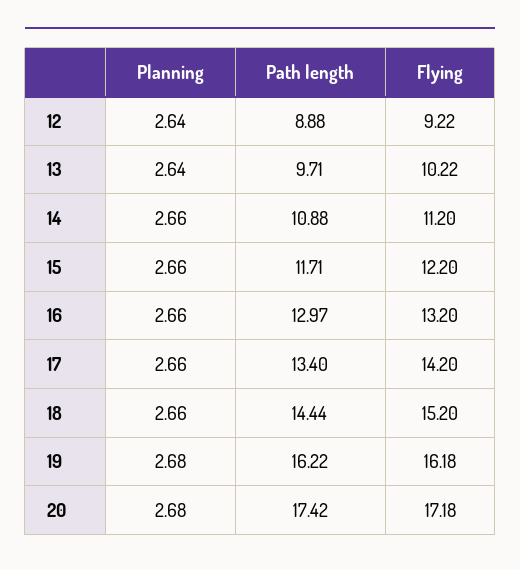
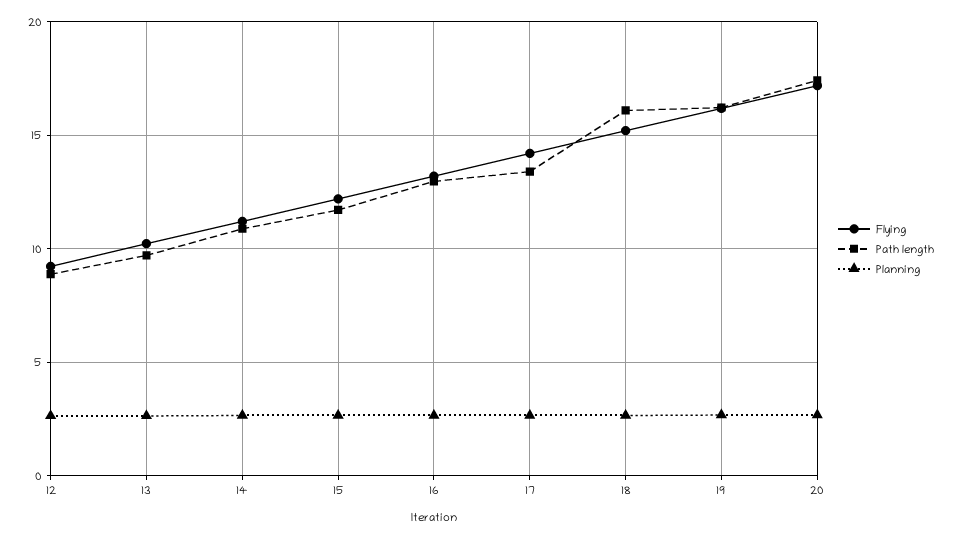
Path length, 18: 14.44 -> 16

